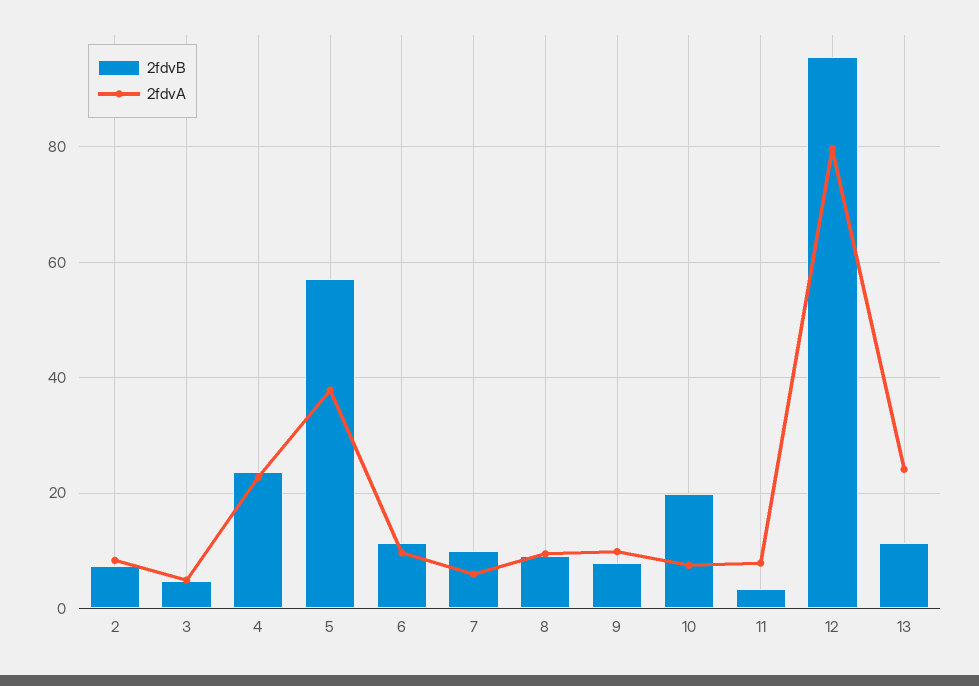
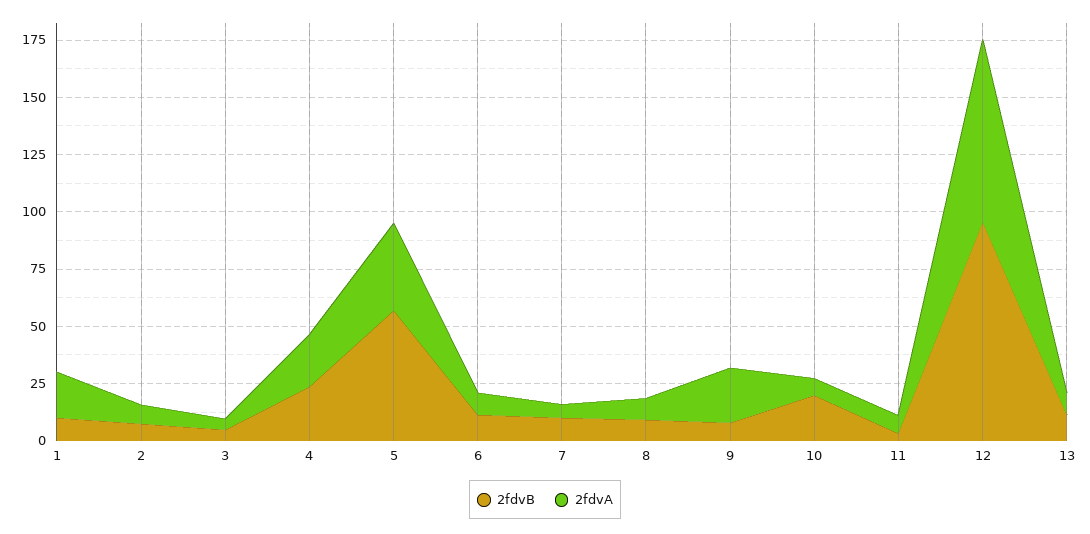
2fdvA, 9: 10 -> 25
2fdvA, 13: 24 -> 10
2fdvB, 1: none -> 10
2fdvA, 1: none -> 20

